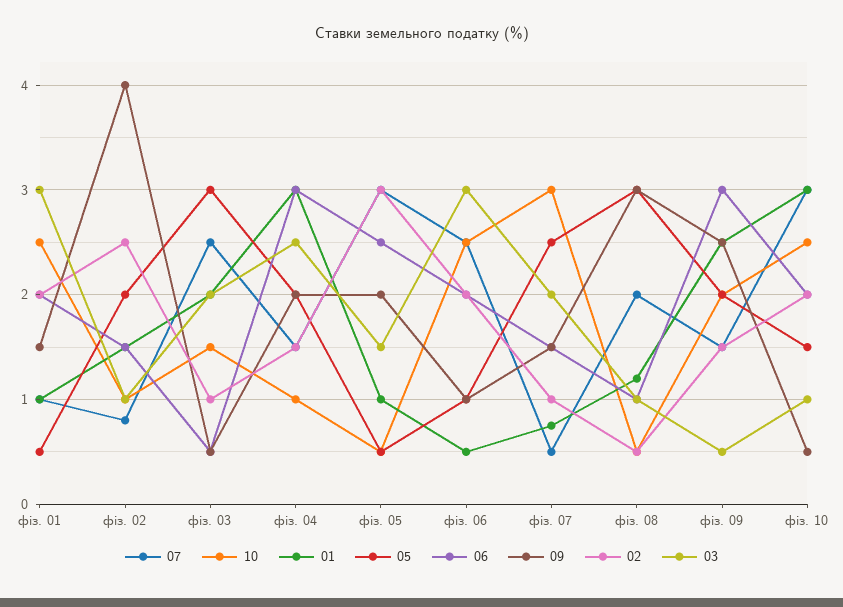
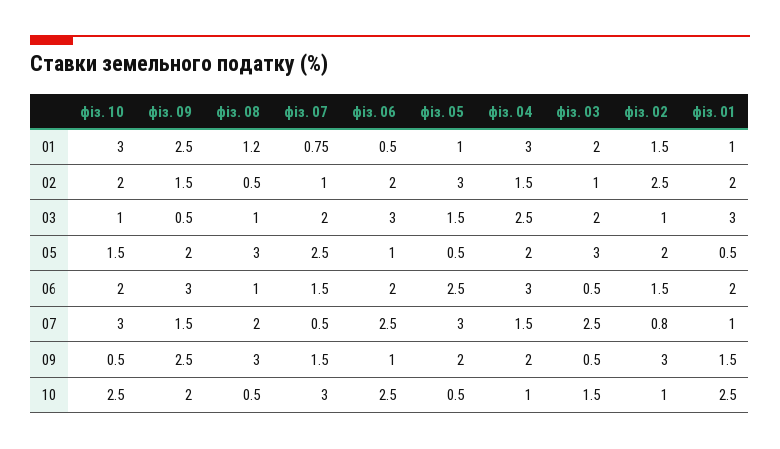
09, фіз. 02: 4 -> 3

